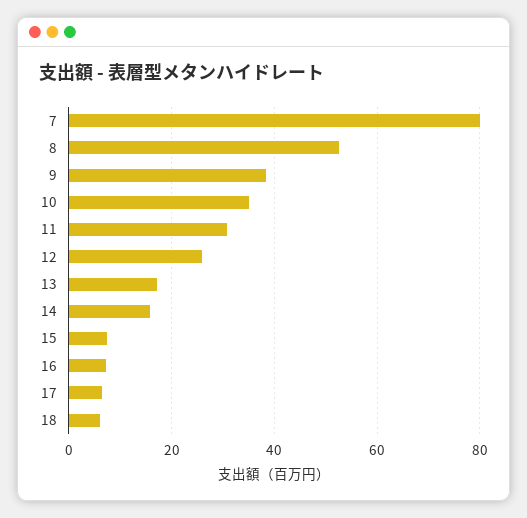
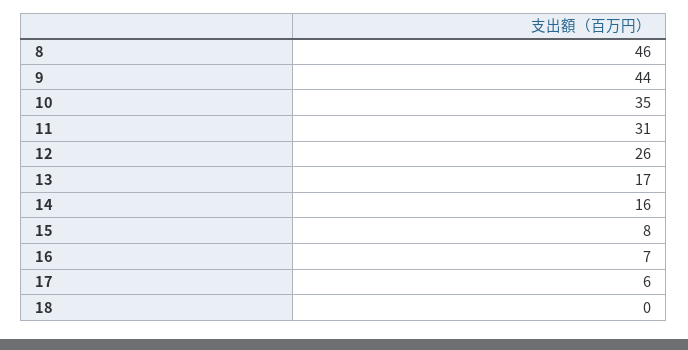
7: 80 -> none
8: 52 -> 46
9: 38 -> 44
18: 6 -> 0

